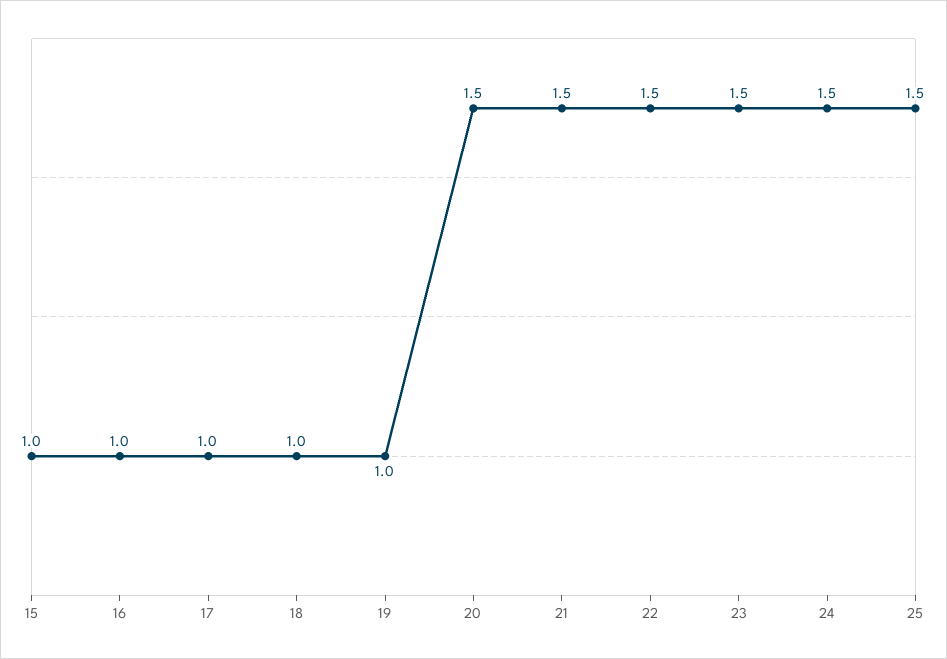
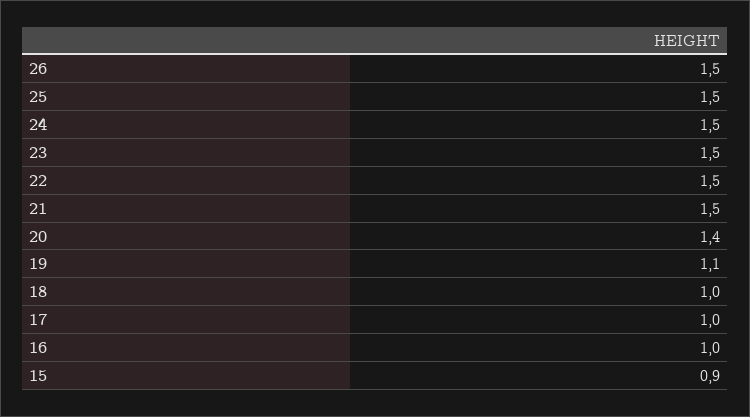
15: 1 -> 0.9
19: 1 -> 1.1
20: 1.5 -> 1.4
26: none -> 1.5

